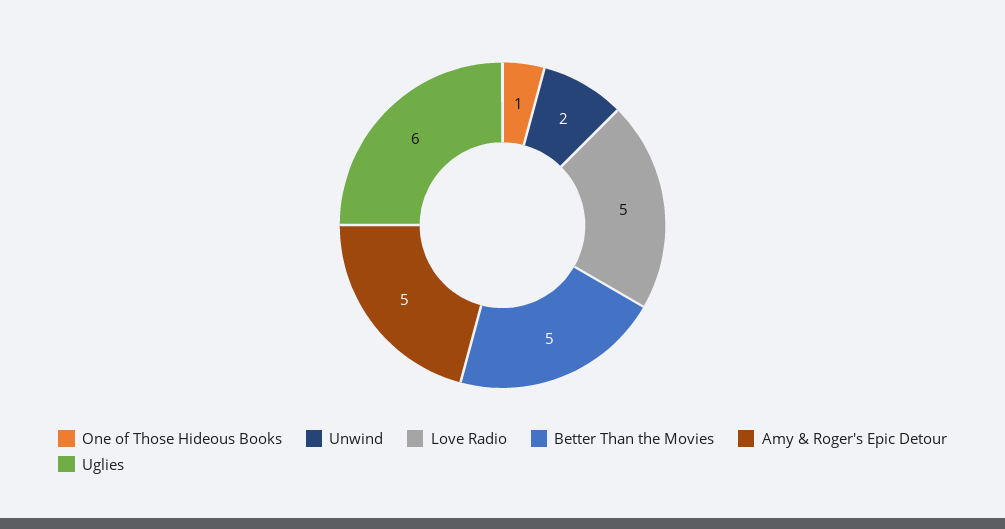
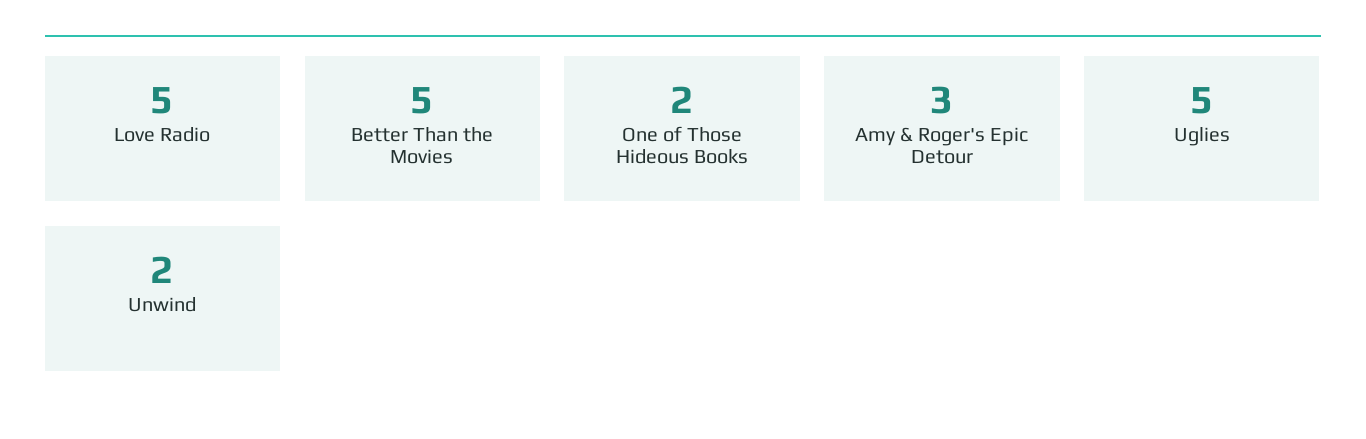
One of Those Hideous Books: 1 -> 2
Amy & Roger's Epic Detour: 5 -> 3
Uglies: 6 -> 5

